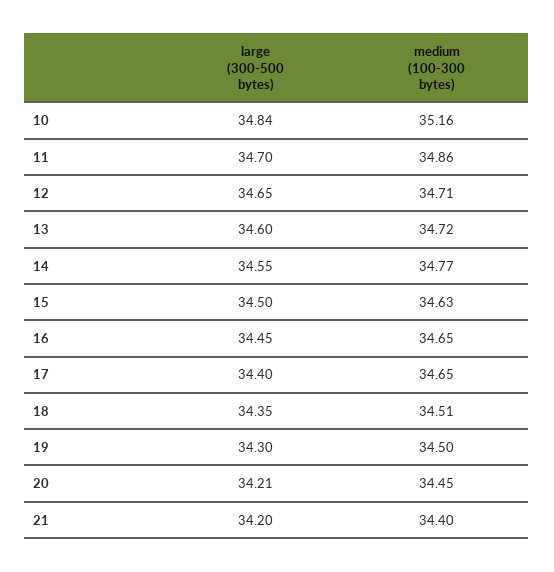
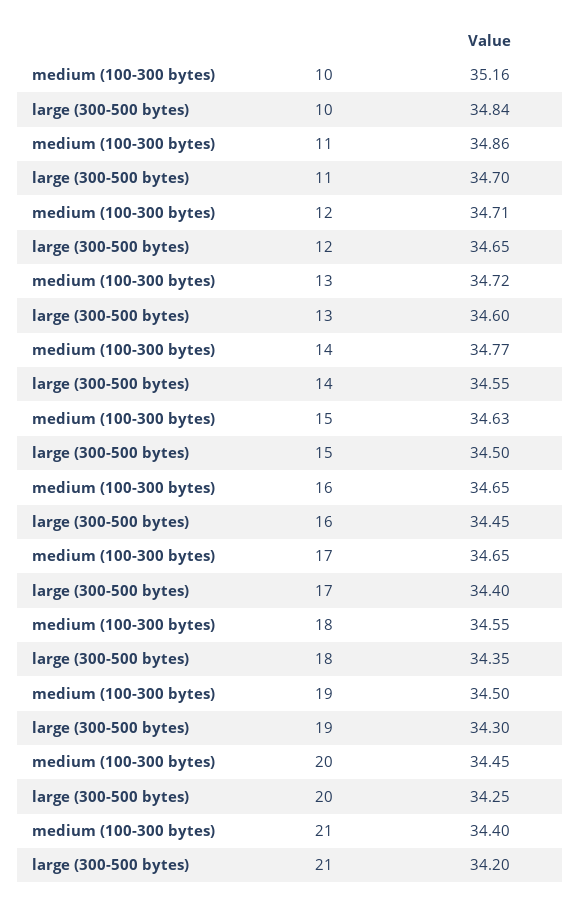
medium (100-300 bytes), 18: 34.51 -> 34.55
large (300-500 bytes), 20: 34.21 -> 34.25

